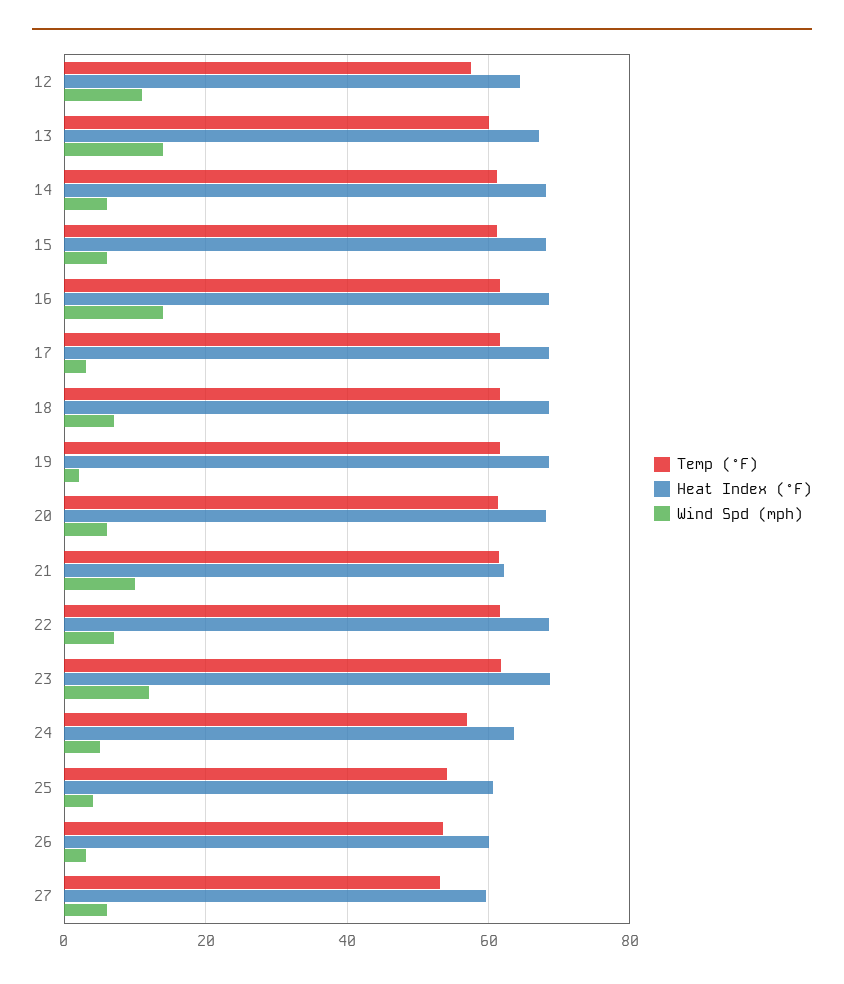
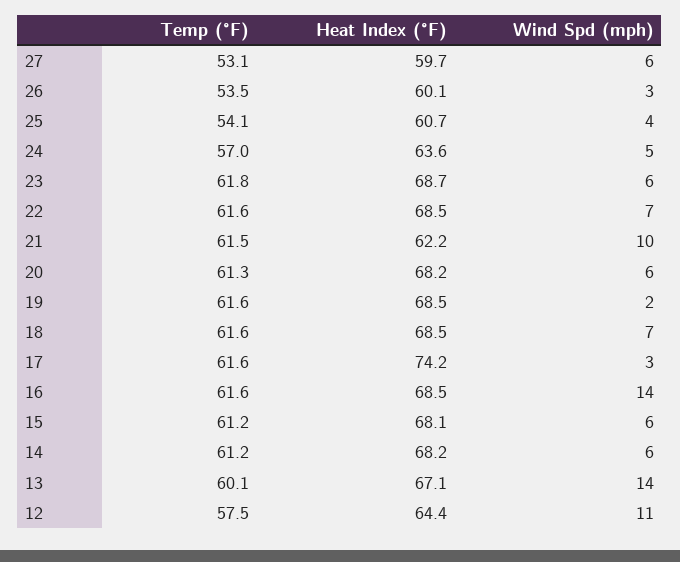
Heat Index (°F), 17: 68 -> 74.2
Wind Spd (mph), 23: 12 -> 6

